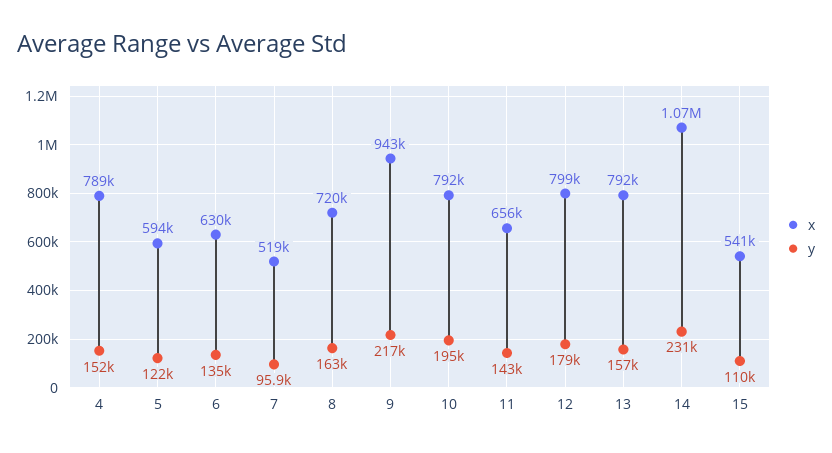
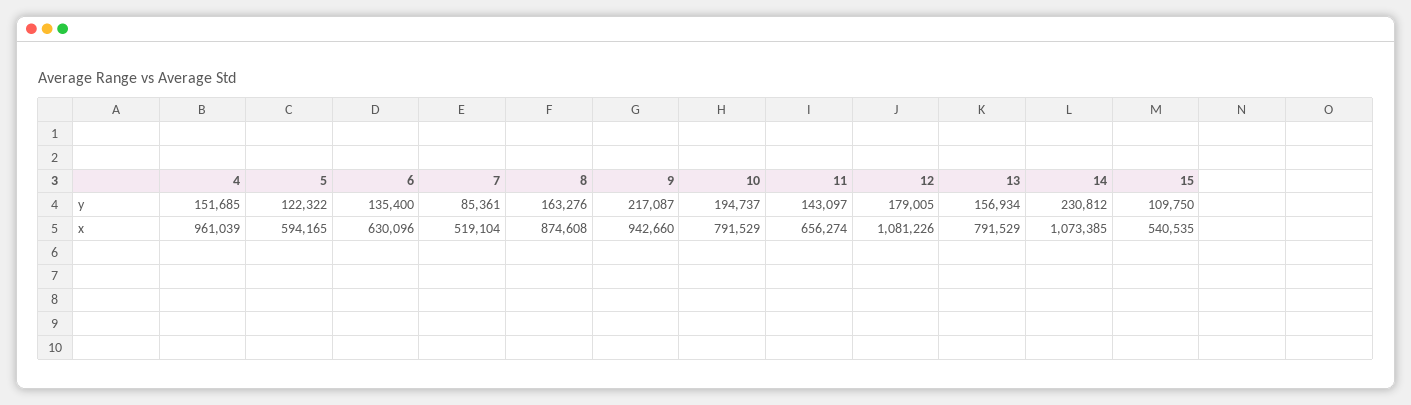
x, 4: 789000 -> 961039
y, 7: 95900 -> 85361
x, 8: 720000 -> 874608
x, 12: 799000 -> 1081226

